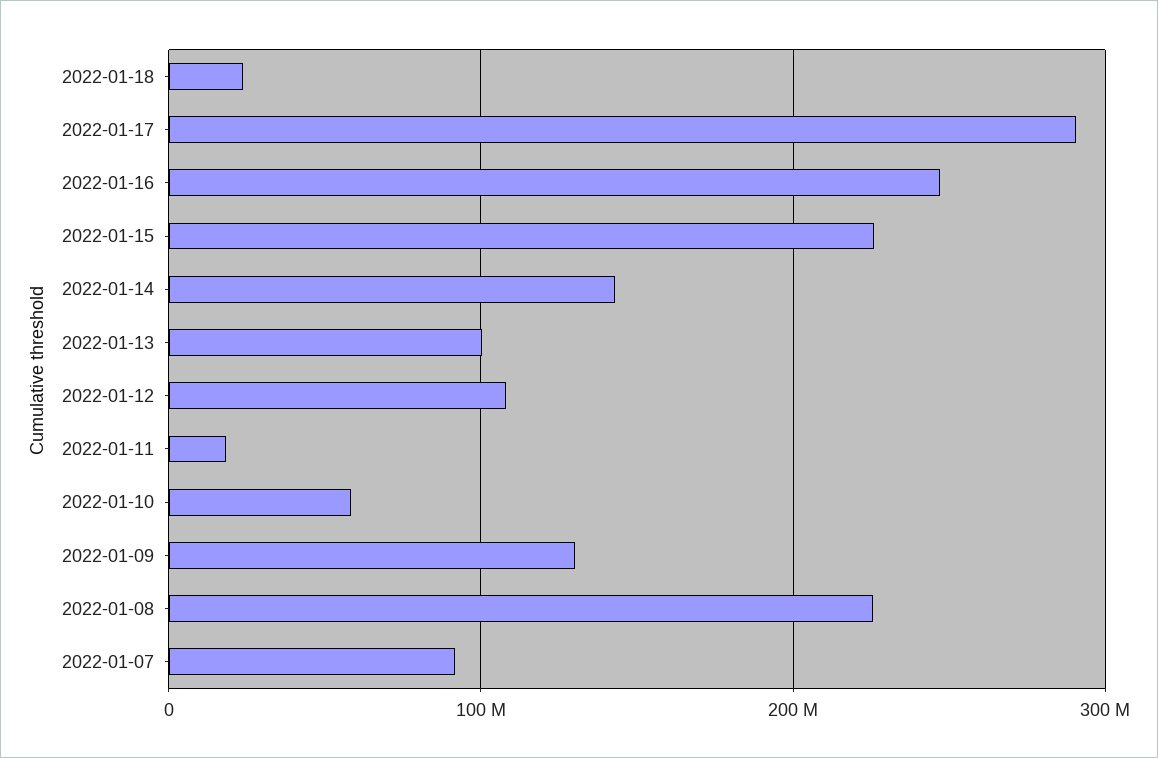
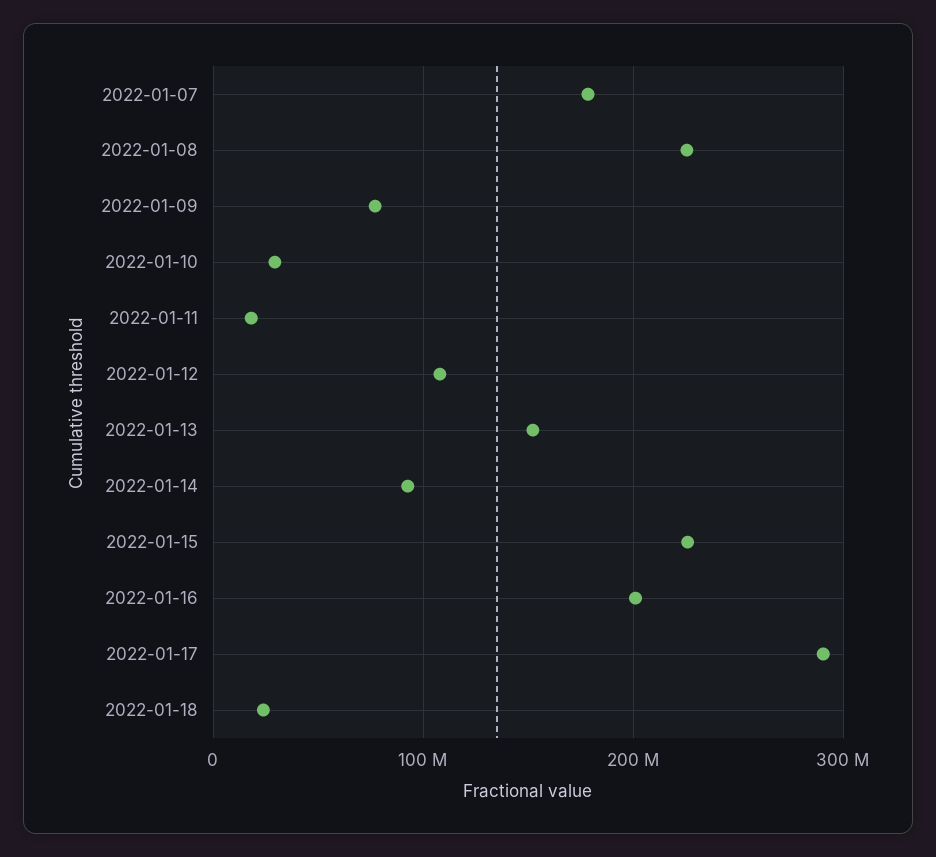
2022-01-16: 250000000 -> 200000000
2022-01-14: 140000000 -> 90000000
2022-01-13: 100000000 -> 150000000
2022-01-10: 60000000 -> 30000000
2022-01-09: 130000000 -> 80000000
2022-01-07: 90000000 -> 180000000

